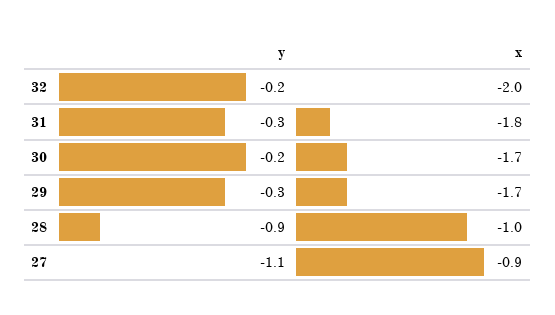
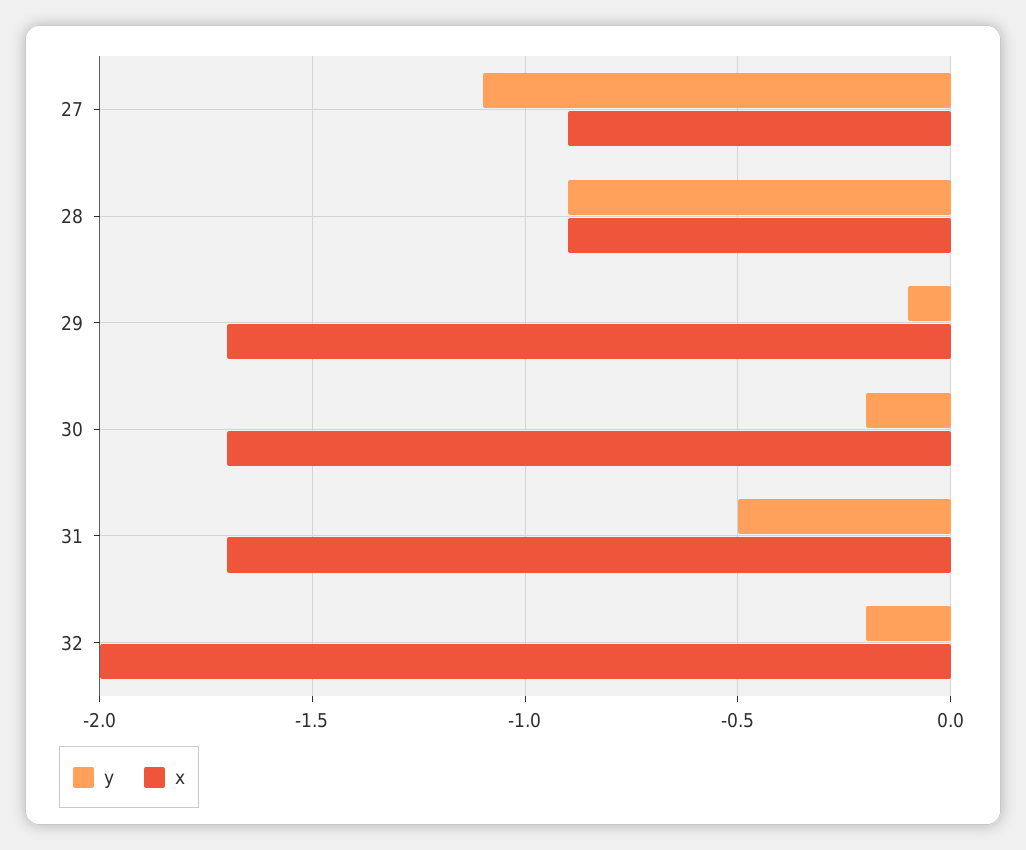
y, 31: -0.3 -> -0.5
x, 31: -1.8 -> -1.7
y, 29: -0.3 -> -0.1
x, 28: -1 -> -0.9

